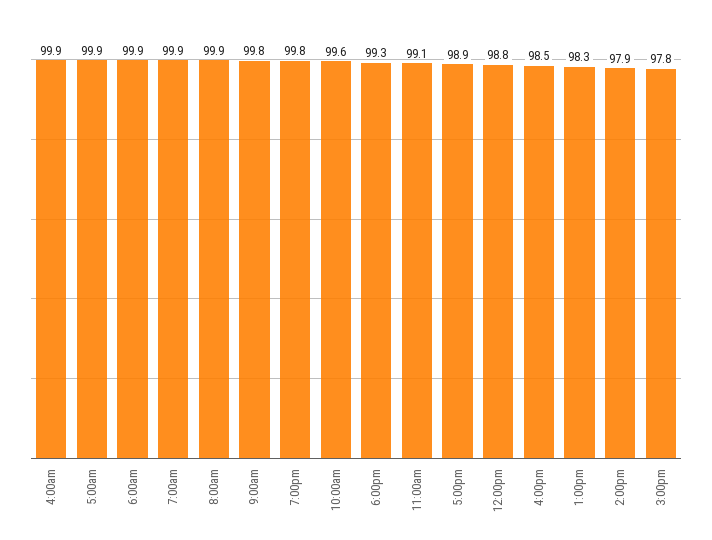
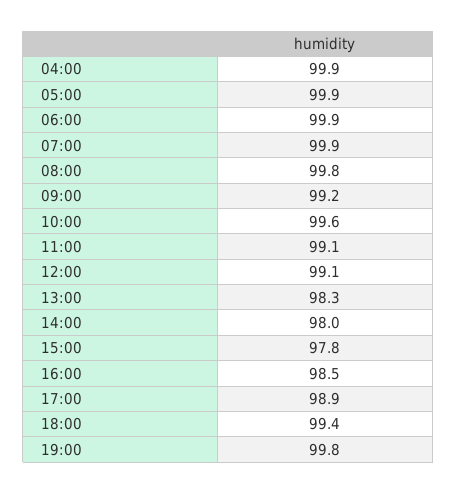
8:00am: 99.9 -> 99.8
9:00am: 99.8 -> 99.2
6:00pm: 99.3 -> 99.4
12:00pm: 98.8 -> 99.1
2:00pm: 97.9 -> 98

